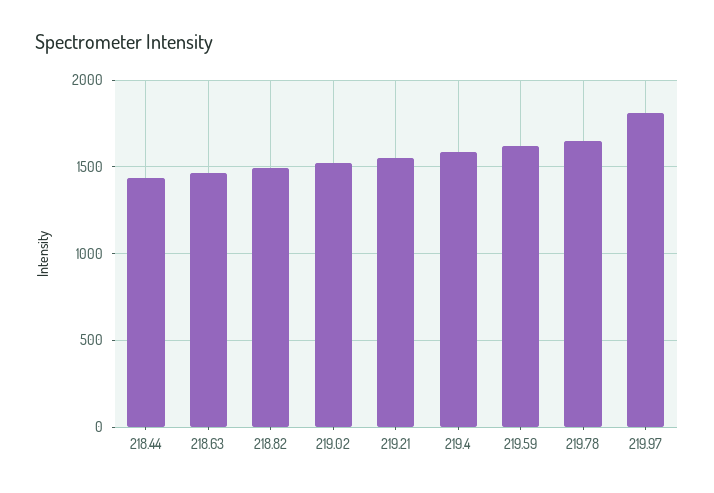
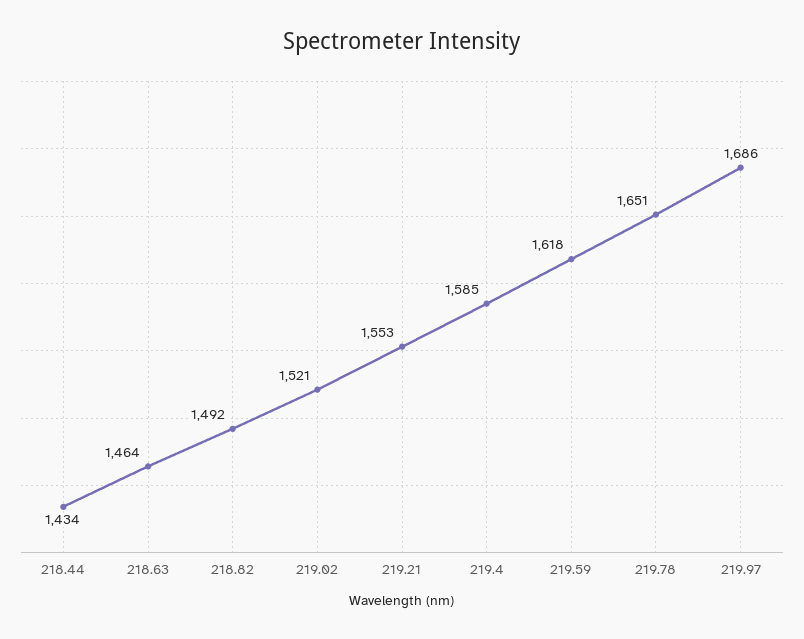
219.97: 1800 -> 1686

